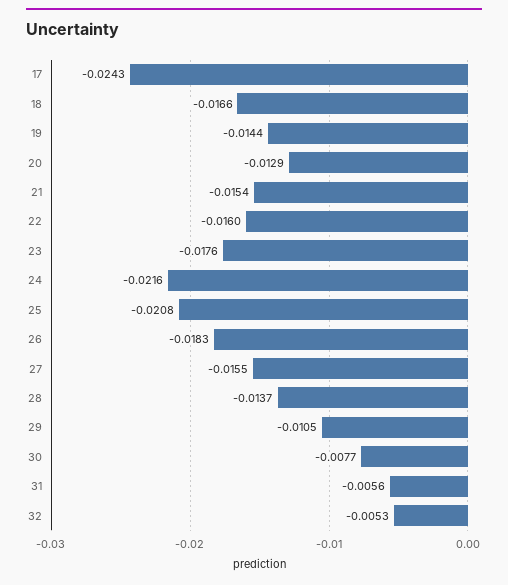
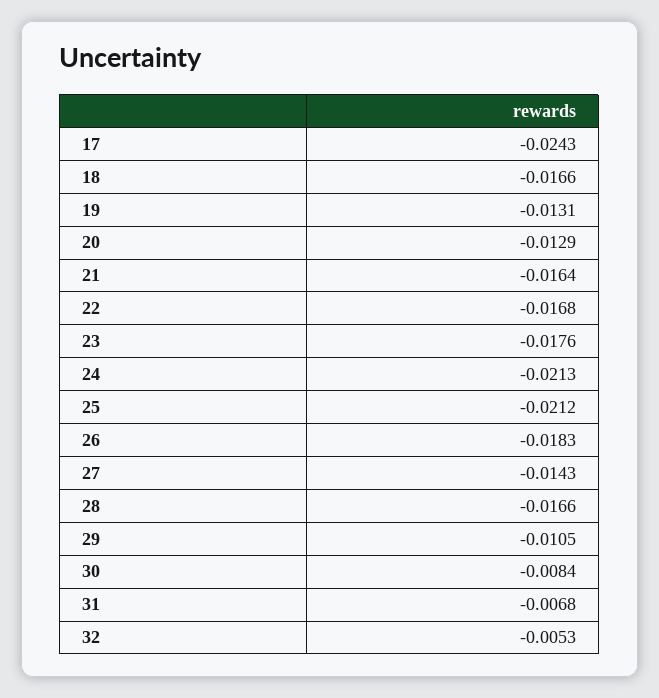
19: -0.0144 -> -0.0131
21: -0.0154 -> -0.0164
22: -0.016 -> -0.0168
24: -0.0216 -> -0.0213
25: -0.0208 -> -0.0212
27: -0.0155 -> -0.0143
28: -0.0137 -> -0.0166
30: -0.0077 -> -0.0084
31: -0.0056 -> -0.0068

